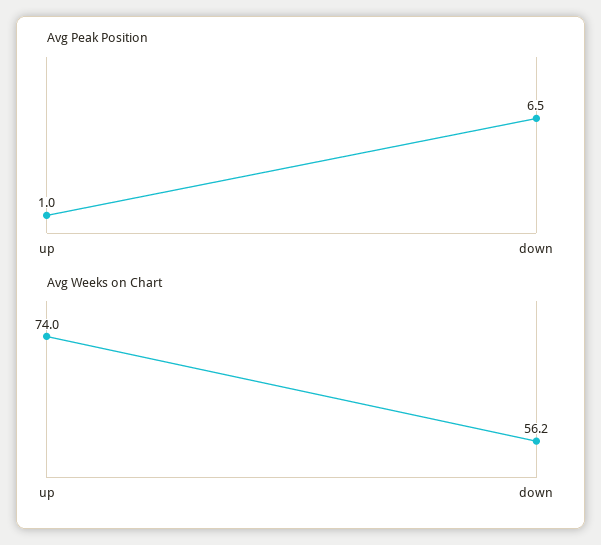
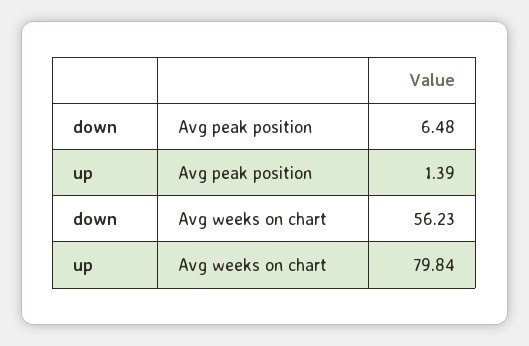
Avg Peak Position, up: 1 -> 1.39
Avg Weeks on Chart, up: 74 -> 79.84

